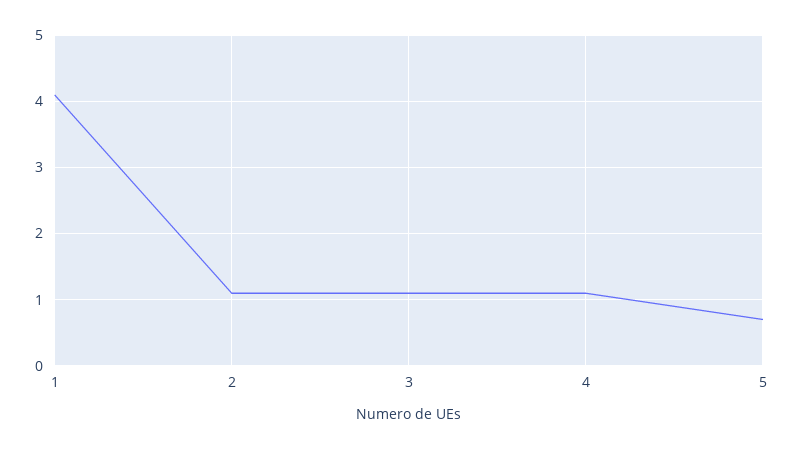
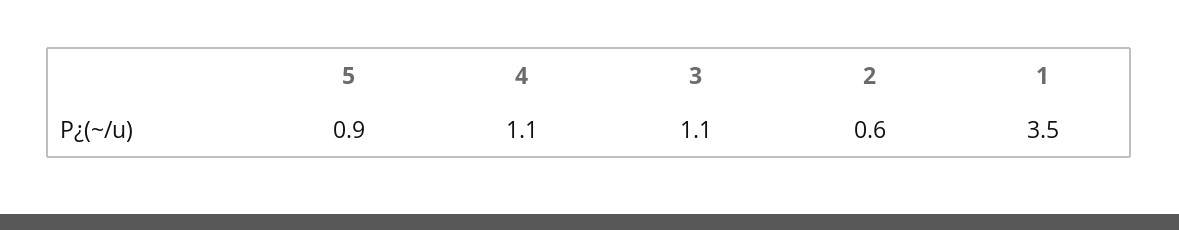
1: 4.1 -> 3.5
2: 1.1 -> 0.6
5: 0.7 -> 0.9

